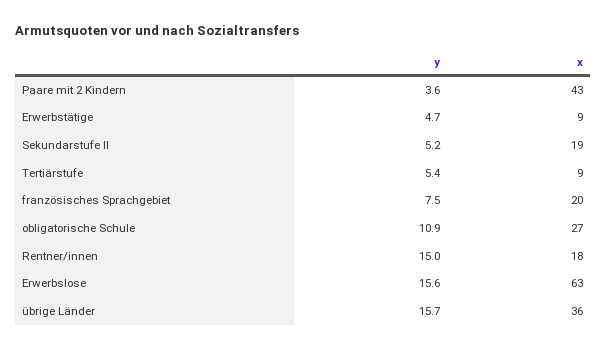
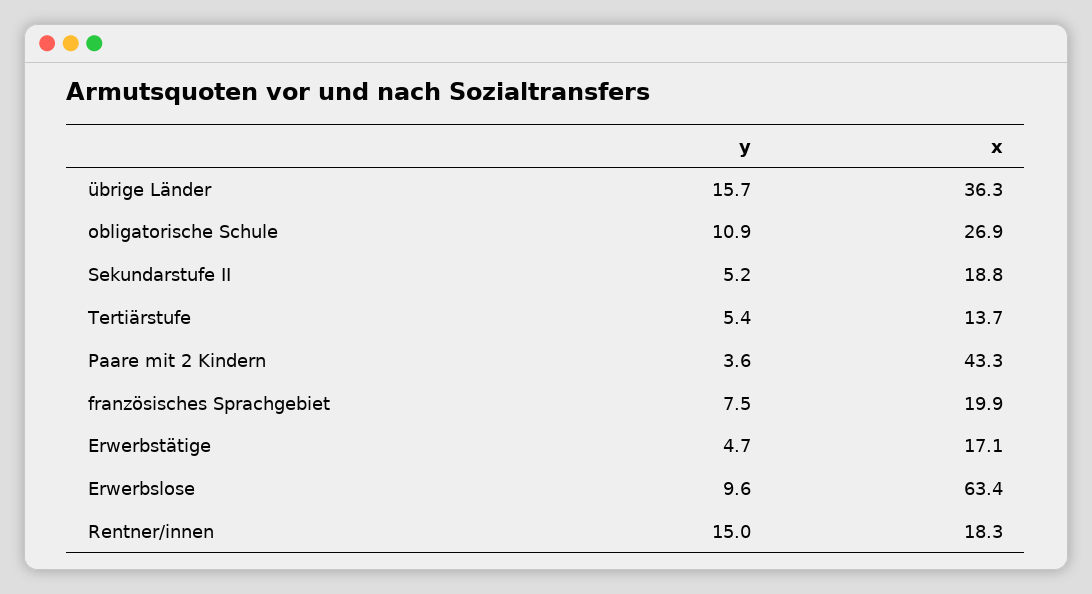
x, Erwerbstätige: 9 -> 17.1
x, Tertiärstufe: 9 -> 13.7
y, Erwerbslose: 15.6 -> 9.6

